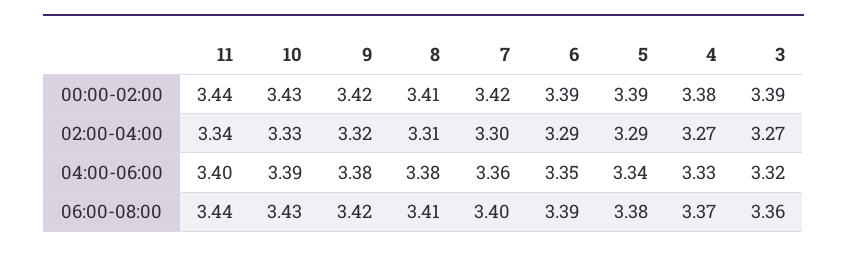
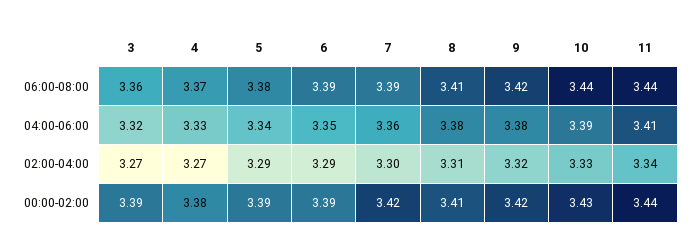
11, 04:00-06:00: 3.4 -> 3.41
10, 06:00-08:00: 3.43 -> 3.44
7, 06:00-08:00: 3.4 -> 3.39

